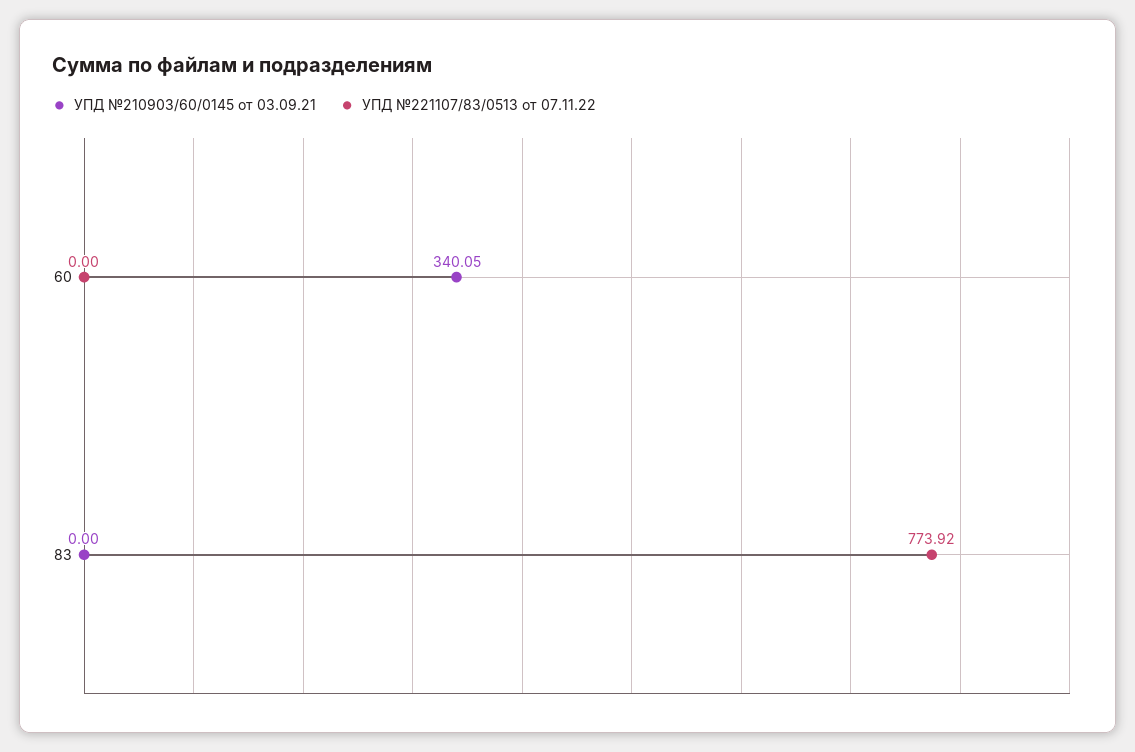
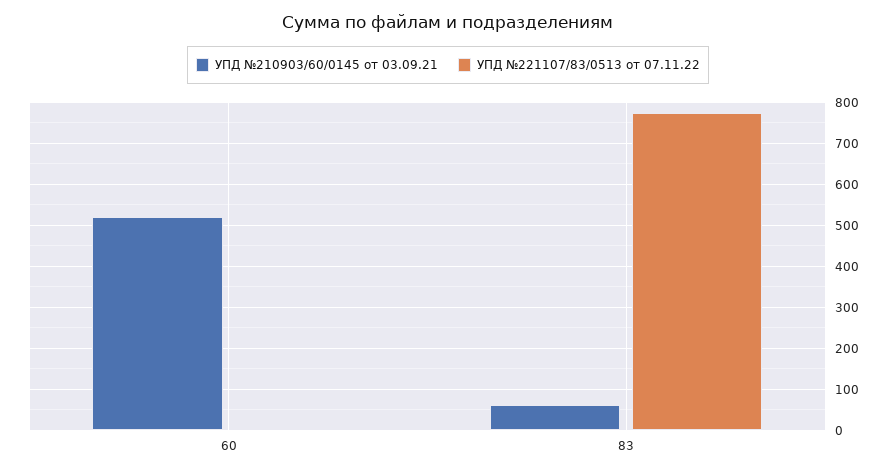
УПД №210903/60/0145 от 03.09.21, 60: 340.05 -> 520
УПД №210903/60/0145 от 03.09.21, 83: 0 -> 60

